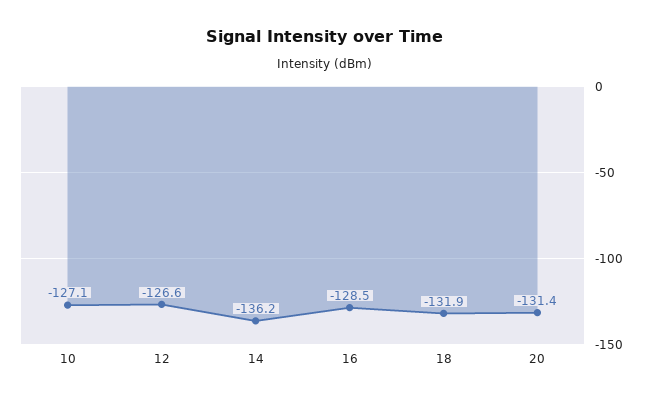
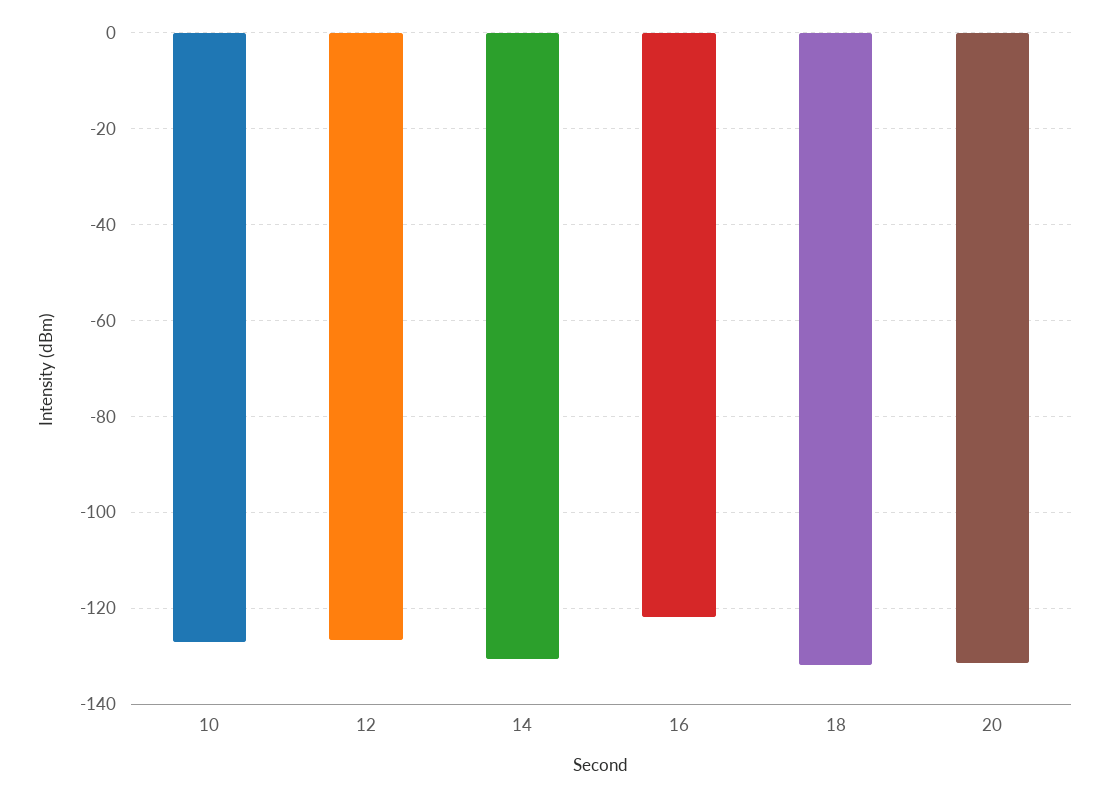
14: -136.2 -> -130
16: -128.5 -> -122

